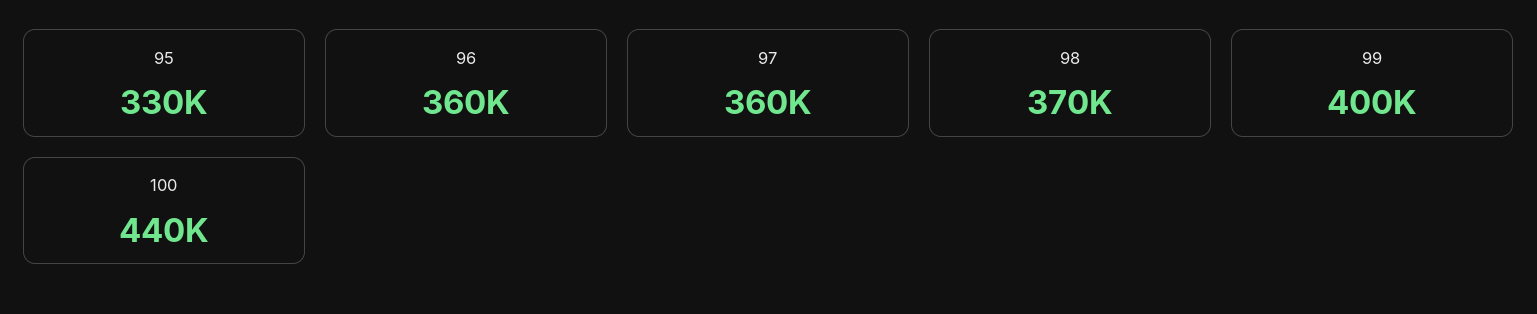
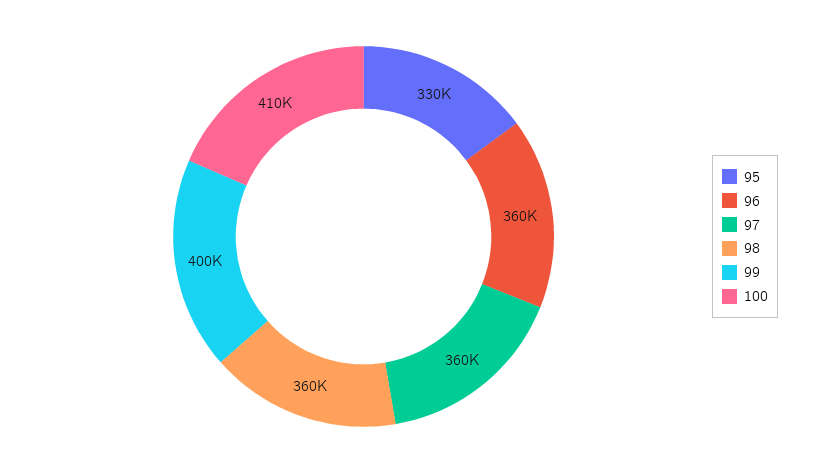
98: 370000 -> 360000
100: 440000 -> 410000

